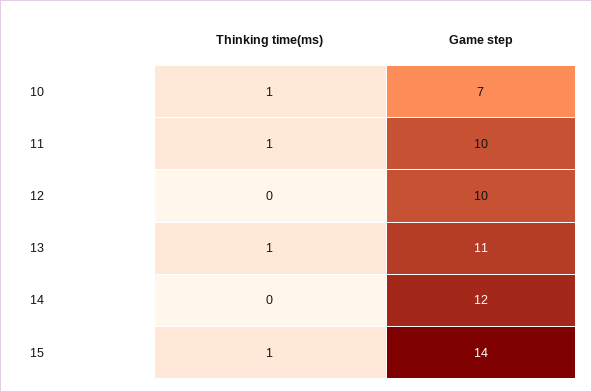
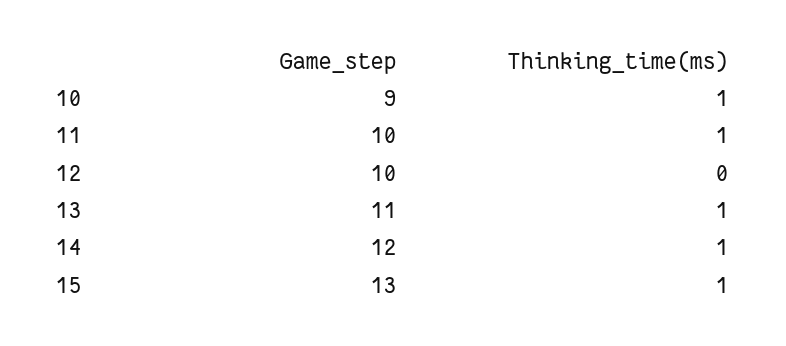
Game step, 10: 7 -> 9
Thinking time(ms), 14: 0 -> 1
Game step, 15: 14 -> 13

